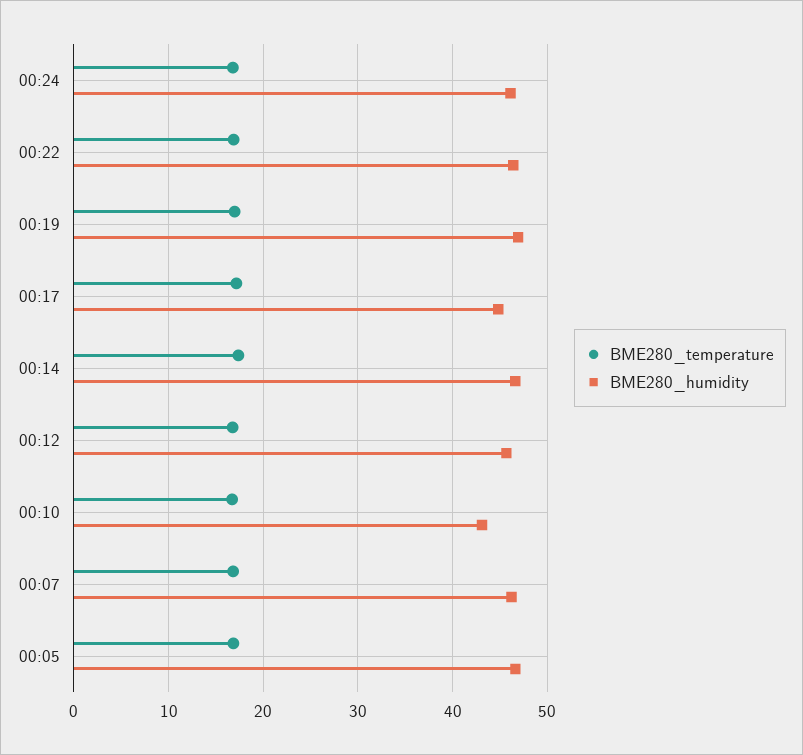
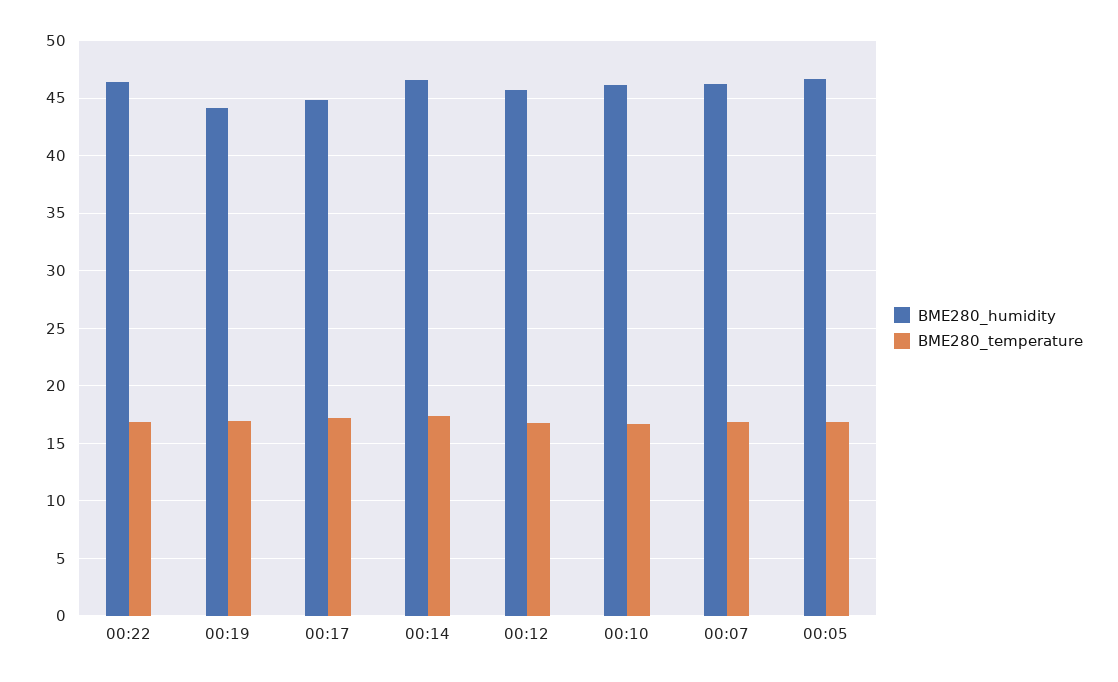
BME280_temperature, 00:24: 17 -> none
BME280_humidity, 00:24: 46 -> none
BME280_humidity, 00:19: 47 -> 44
BME280_humidity, 00:10: 43 -> 46

